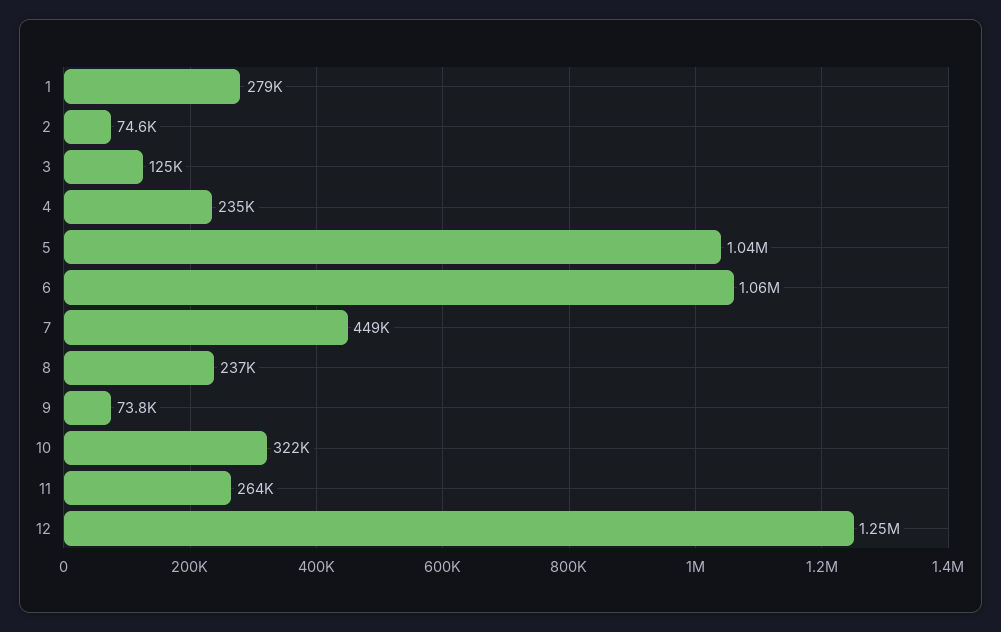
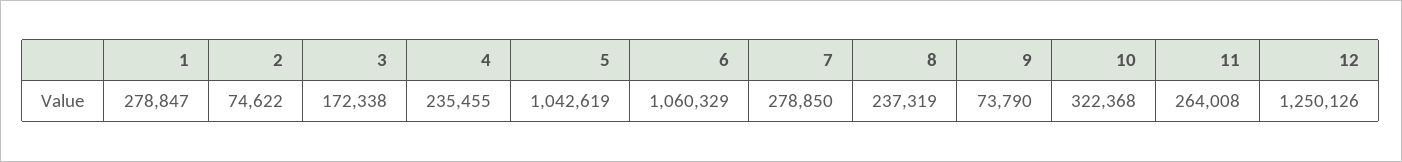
3: 125000 -> 172338
7: 449000 -> 278850

